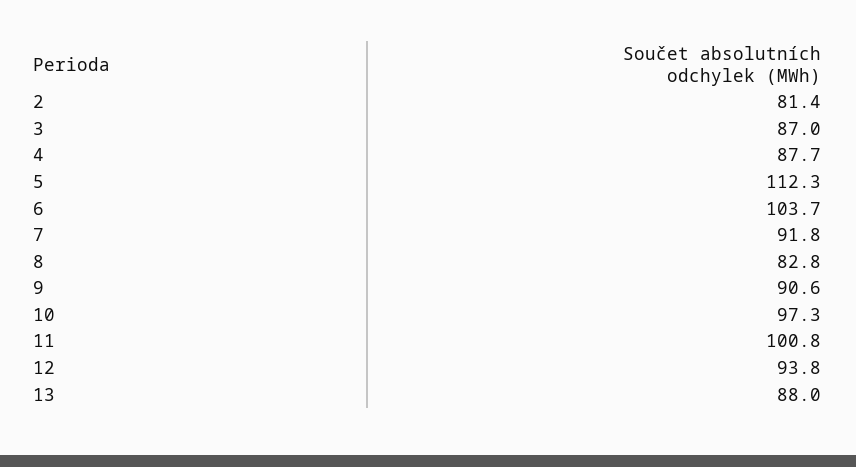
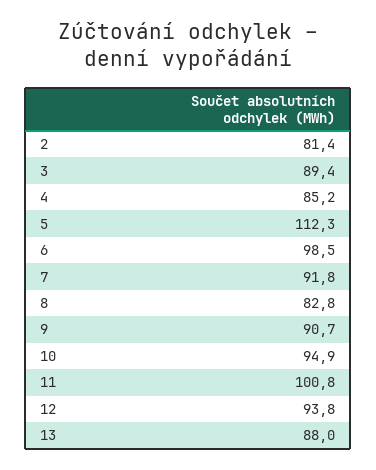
3: 87 -> 89.4
4: 87.7 -> 85.2
6: 103.7 -> 98.5
9: 90.6 -> 90.7
10: 97.3 -> 94.9

